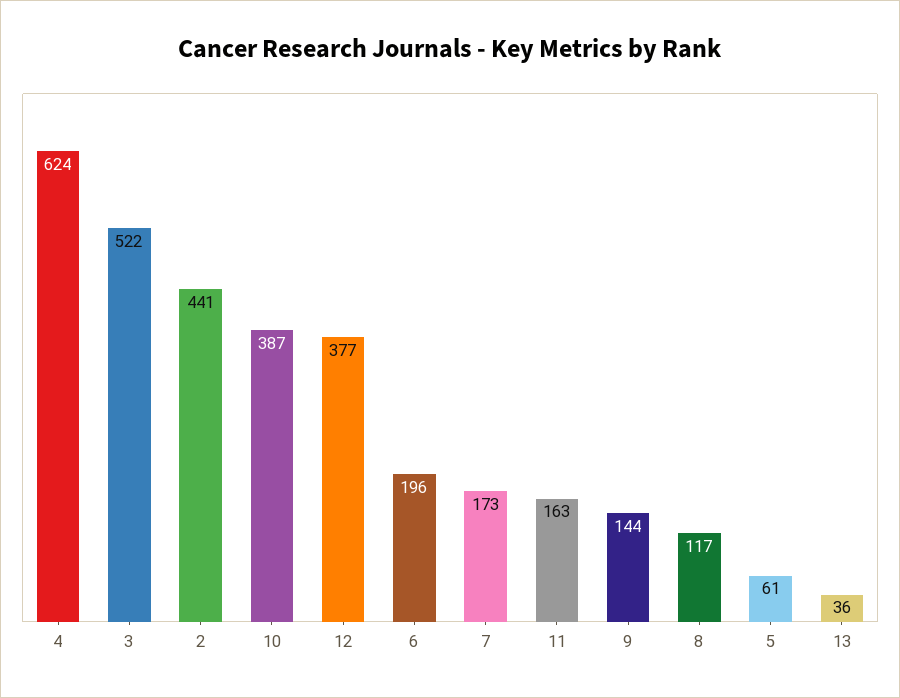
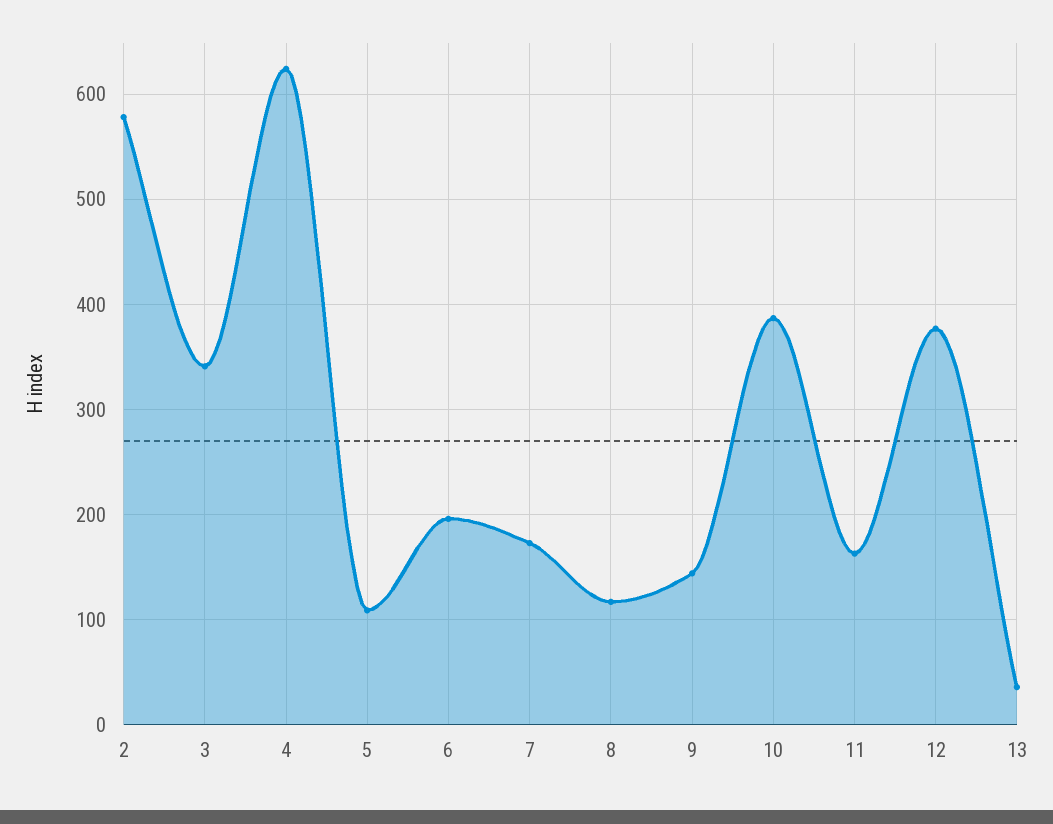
3: 522 -> 340
2: 441 -> 580
5: 61 -> 110

